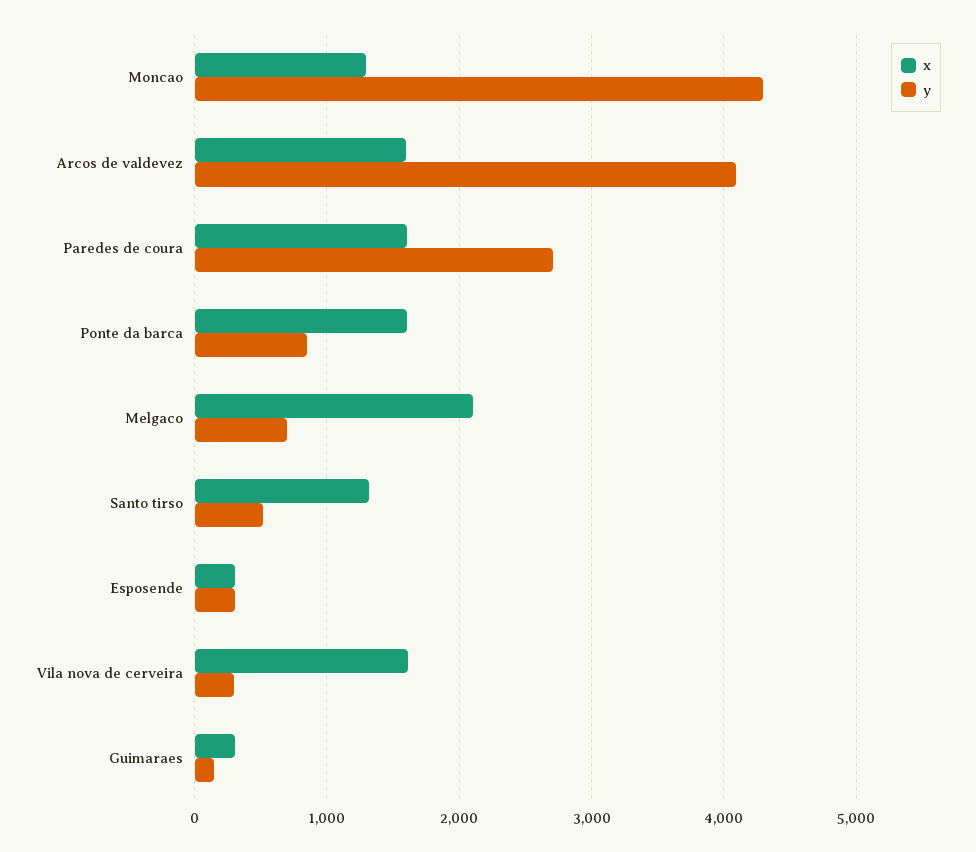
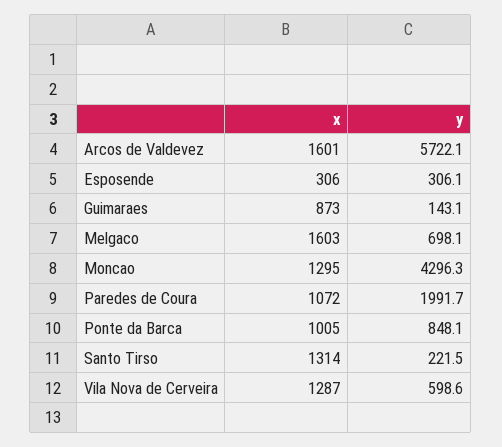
y, Arcos de valdevez: 4100 -> 5722.1
x, Paredes de coura: 1600 -> 1072
y, Paredes de coura: 2700 -> 1991.7
x, Ponte da barca: 1600 -> 1005
x, Melgaco: 2100 -> 1603
y, Santo tirso: 500 -> 221.5
x, Vila nova de cerveira: 1600 -> 1287
y, Vila nova de cerveira: 300 -> 598.6
x, Guimaraes: 300 -> 873

